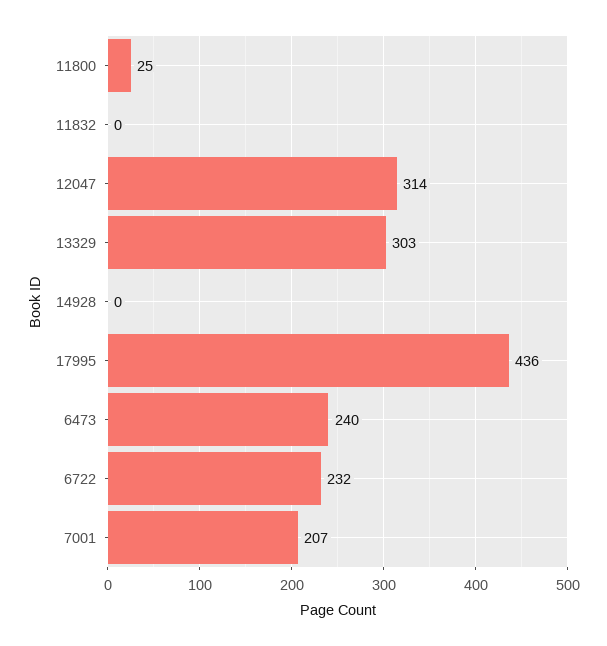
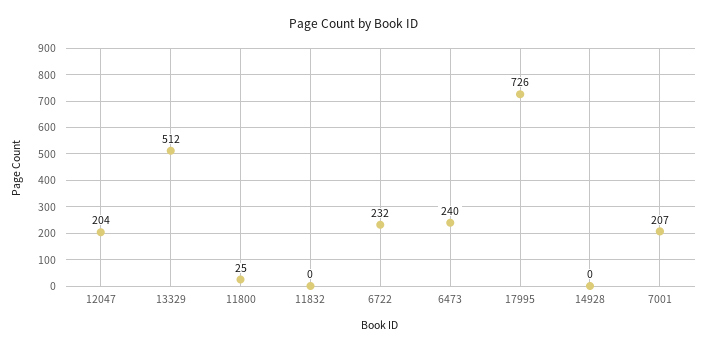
12047: 314 -> 204
13329: 303 -> 512
17995: 436 -> 726

